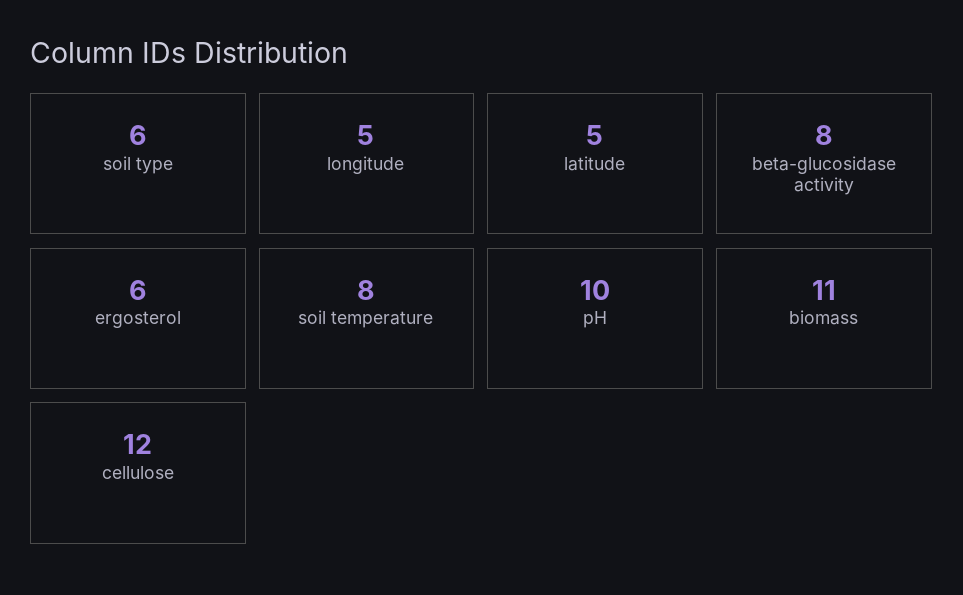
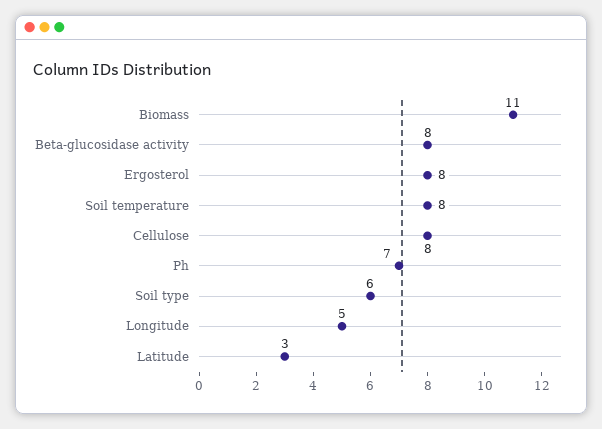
latitude: 5 -> 3
ergosterol: 6 -> 8
pH: 10 -> 7
cellulose: 12 -> 8

